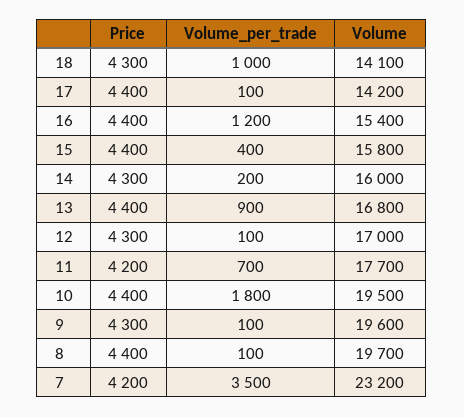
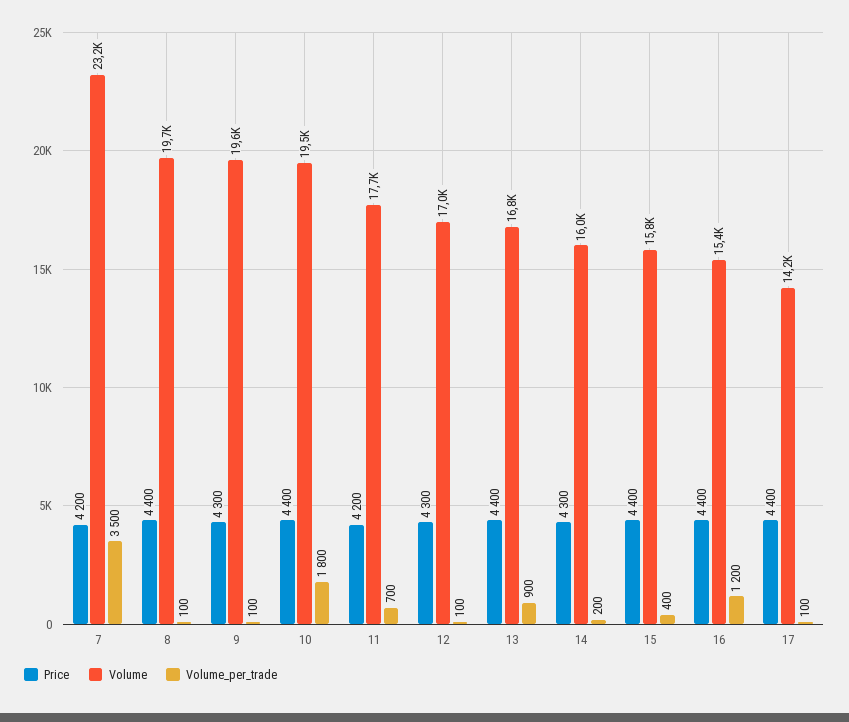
Price, 18: 4300 -> none
Volume_per_trade, 18: 1000 -> none
Volume, 18: 14100 -> none

